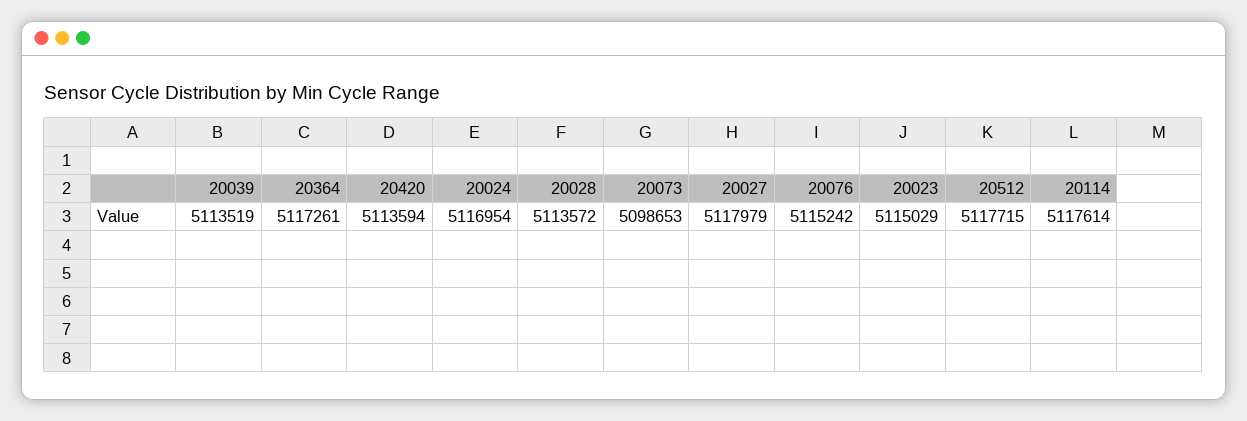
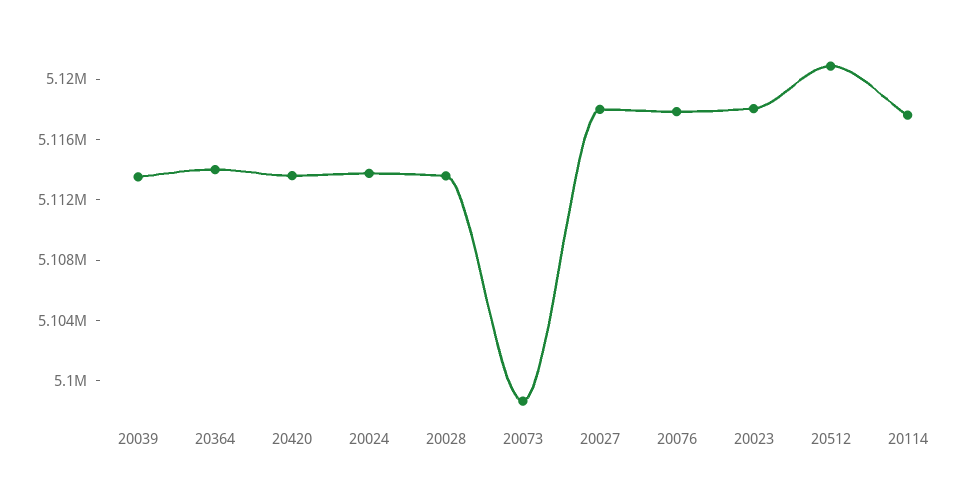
20364: 5117261 -> 5114000
20024: 5116954 -> 5114000
20076: 5115242 -> 5118000
20023: 5115029 -> 5118000
20512: 5117715 -> 5121000

